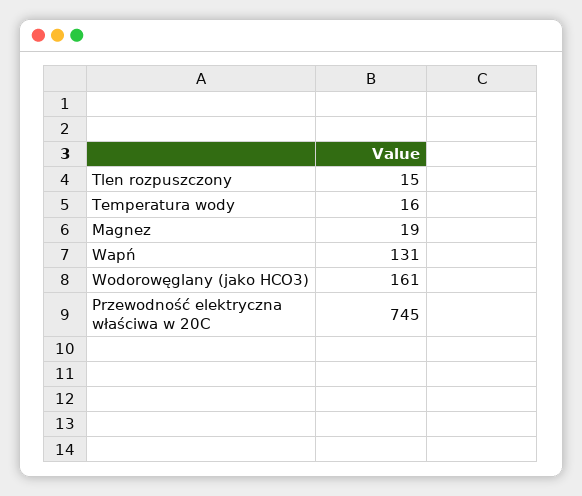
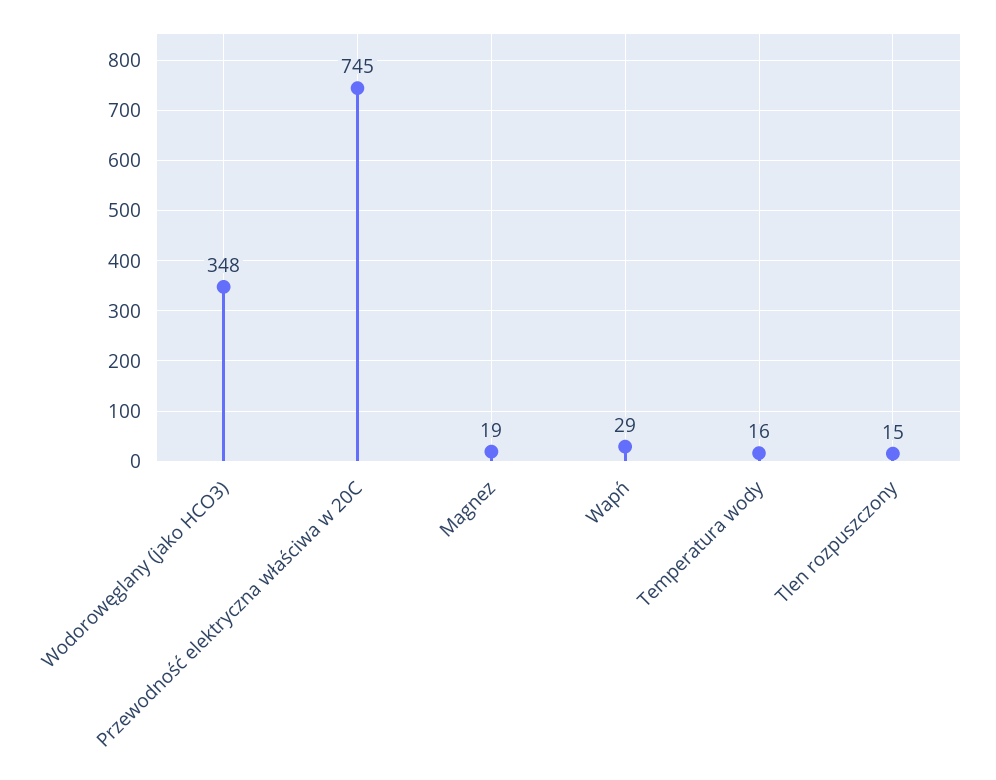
Wapń: 131 -> 29
Wodorowęglany (jako HCO3): 161 -> 348

